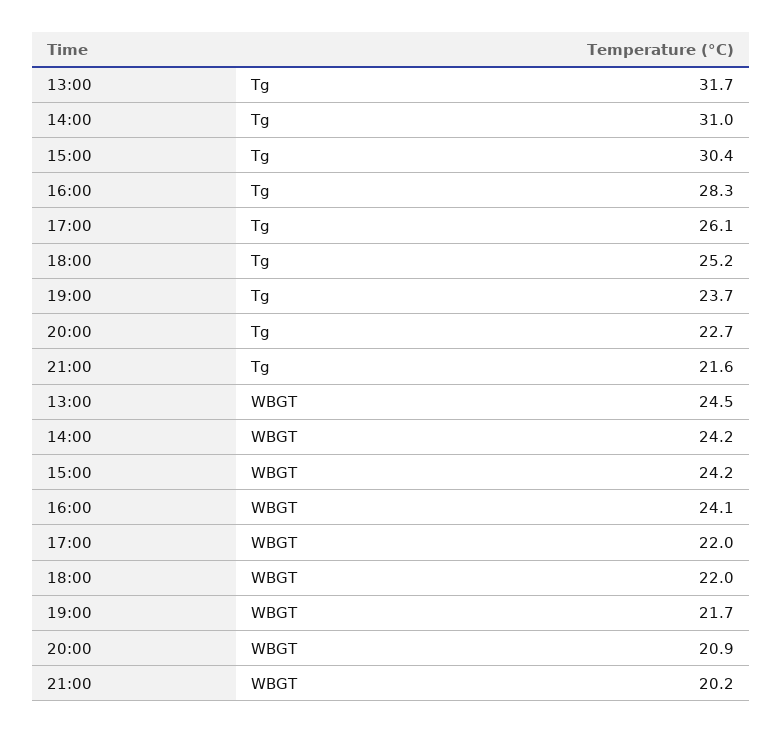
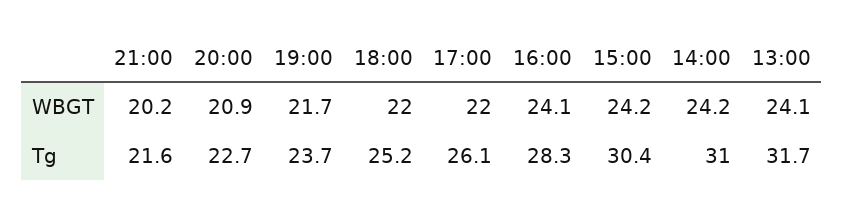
13:00, WBGT: 24.5 -> 24.1

